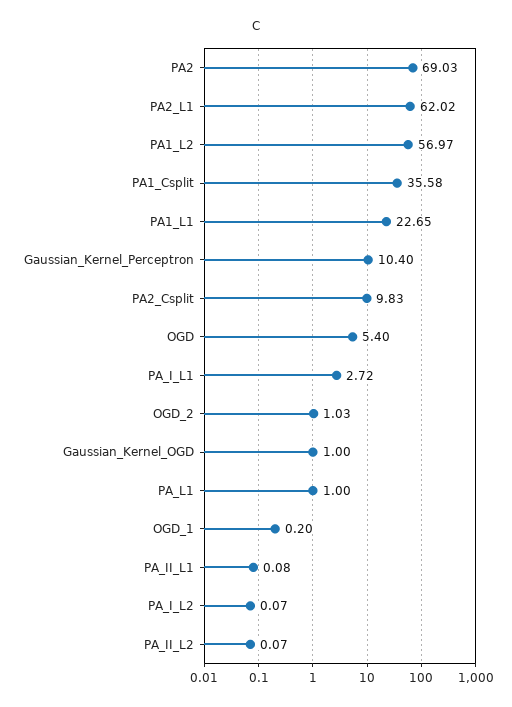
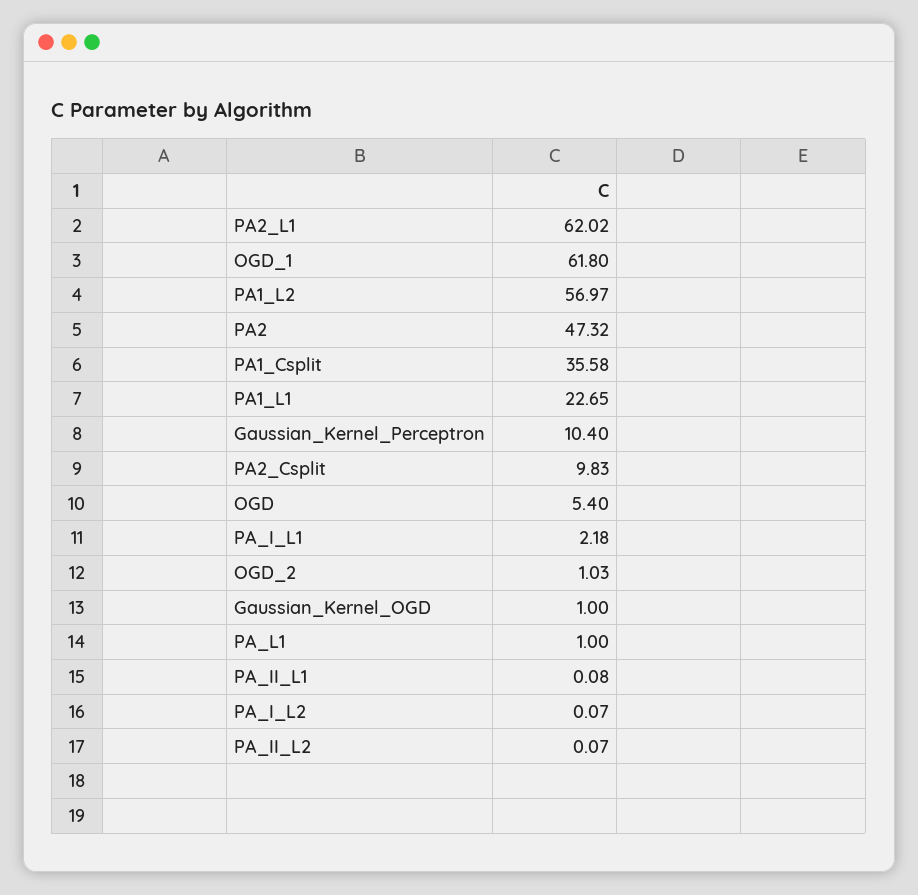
PA2: 69.03 -> 47.32
PA_I_L1: 2.72 -> 2.18
OGD_1: 0.2 -> 61.8

